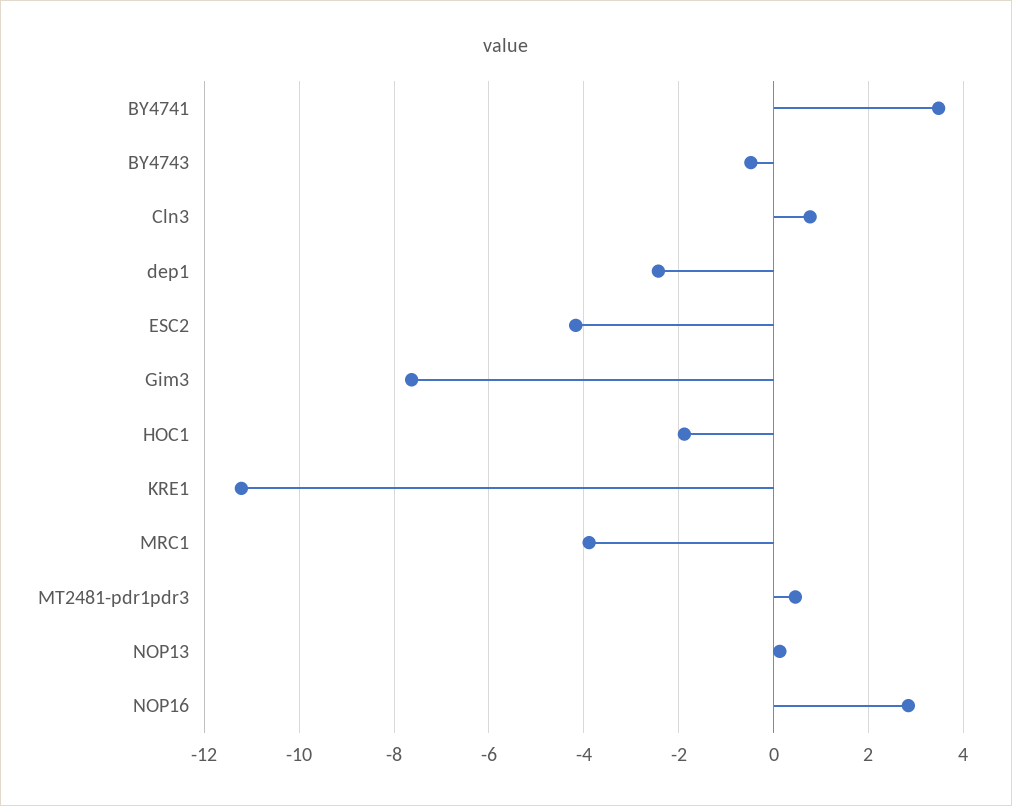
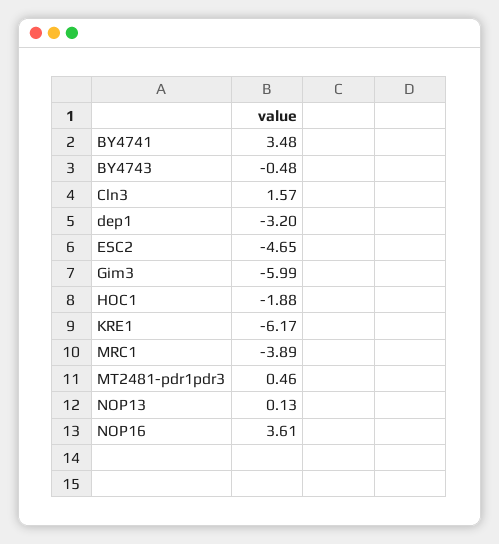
Cln3: 0.8 -> 1.57
dep1: -2.4 -> -3.2
ESC2: -4.2 -> -4.65
Gim3: -7.6 -> -5.99
KRE1: -11.2 -> -6.17
NOP16: 2.8 -> 3.61

